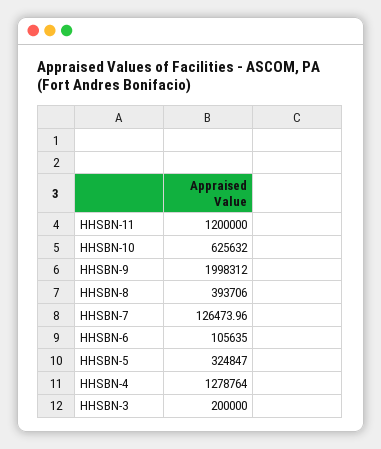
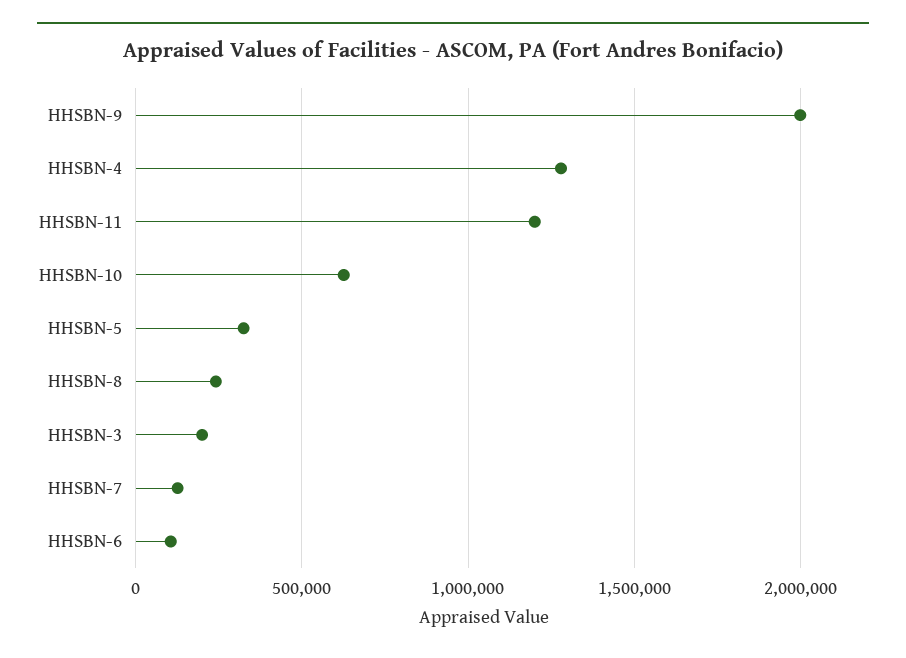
HHSBN-8: 393706 -> 250000

